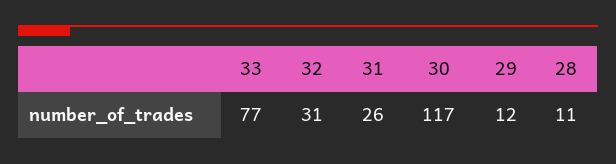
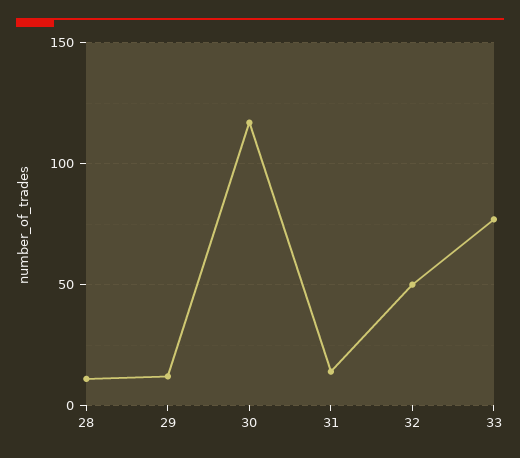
32: 31 -> 50
31: 26 -> 15

